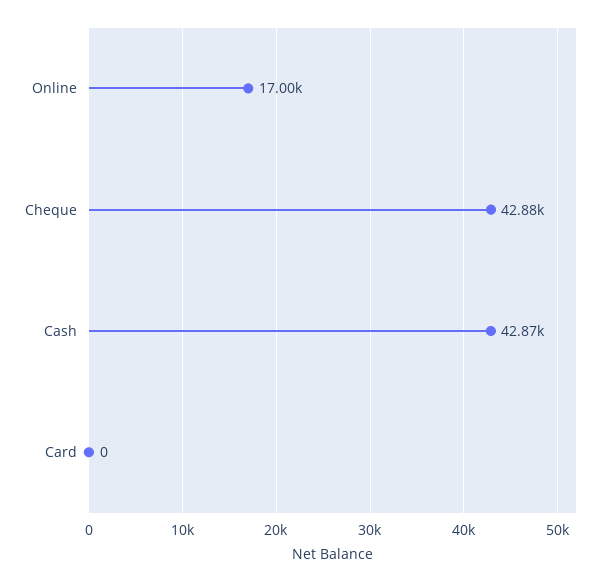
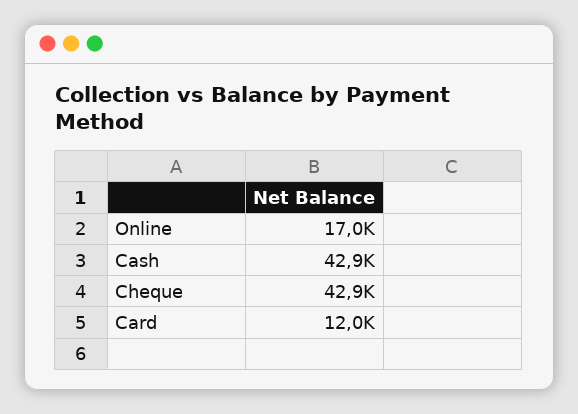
Card: 0 -> 12000

